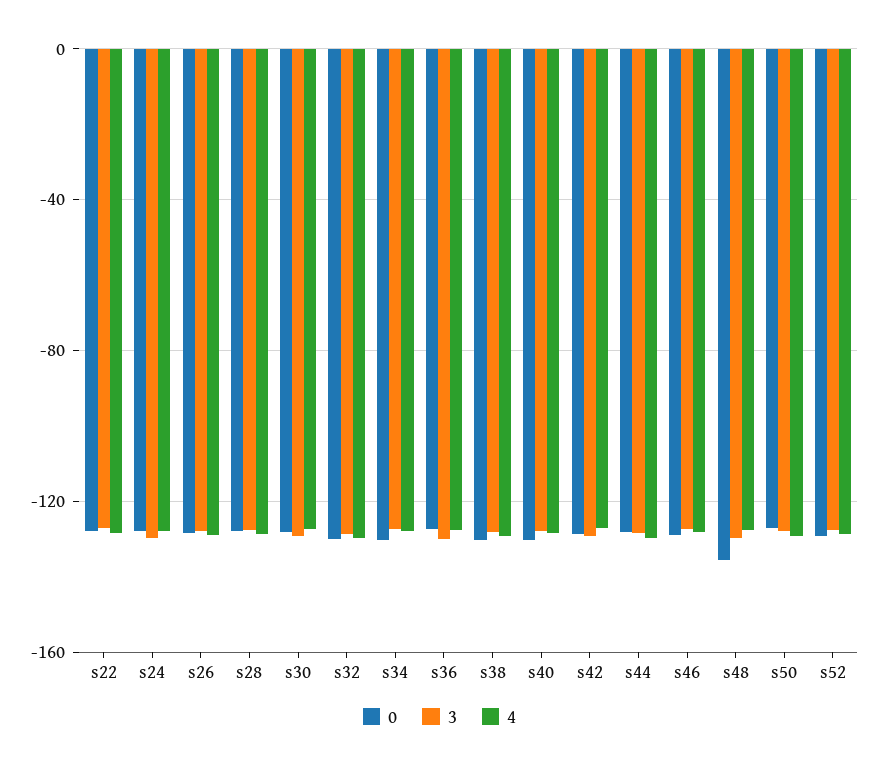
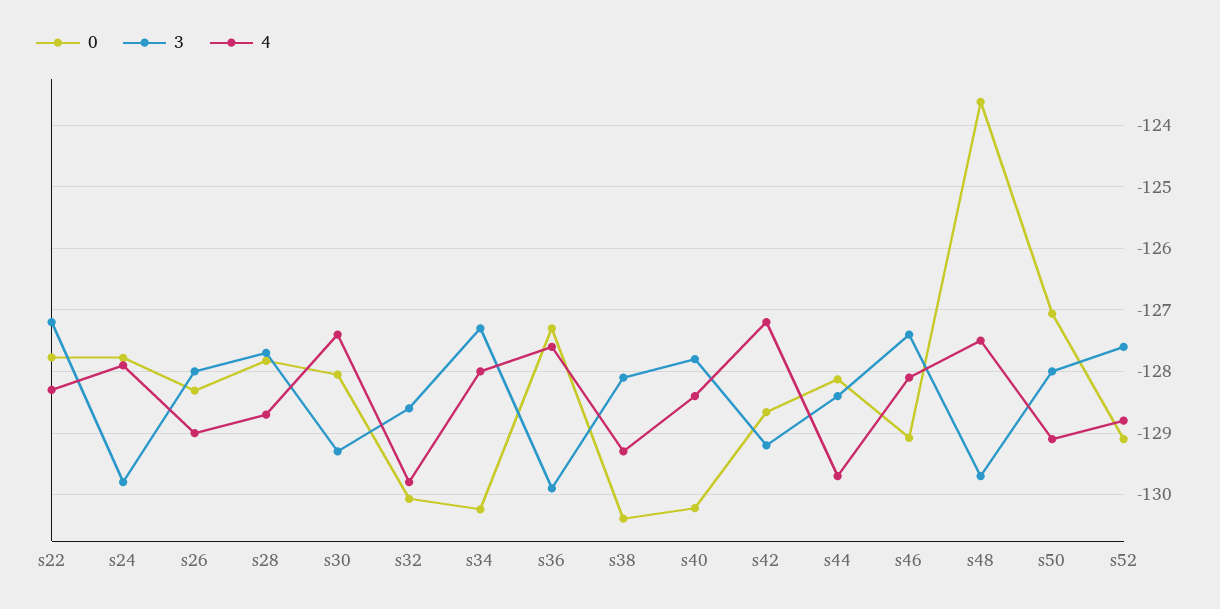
0, s48: -135 -> -123.6

